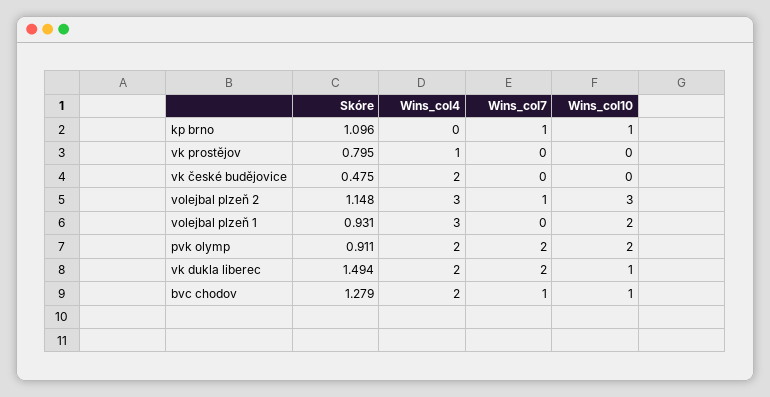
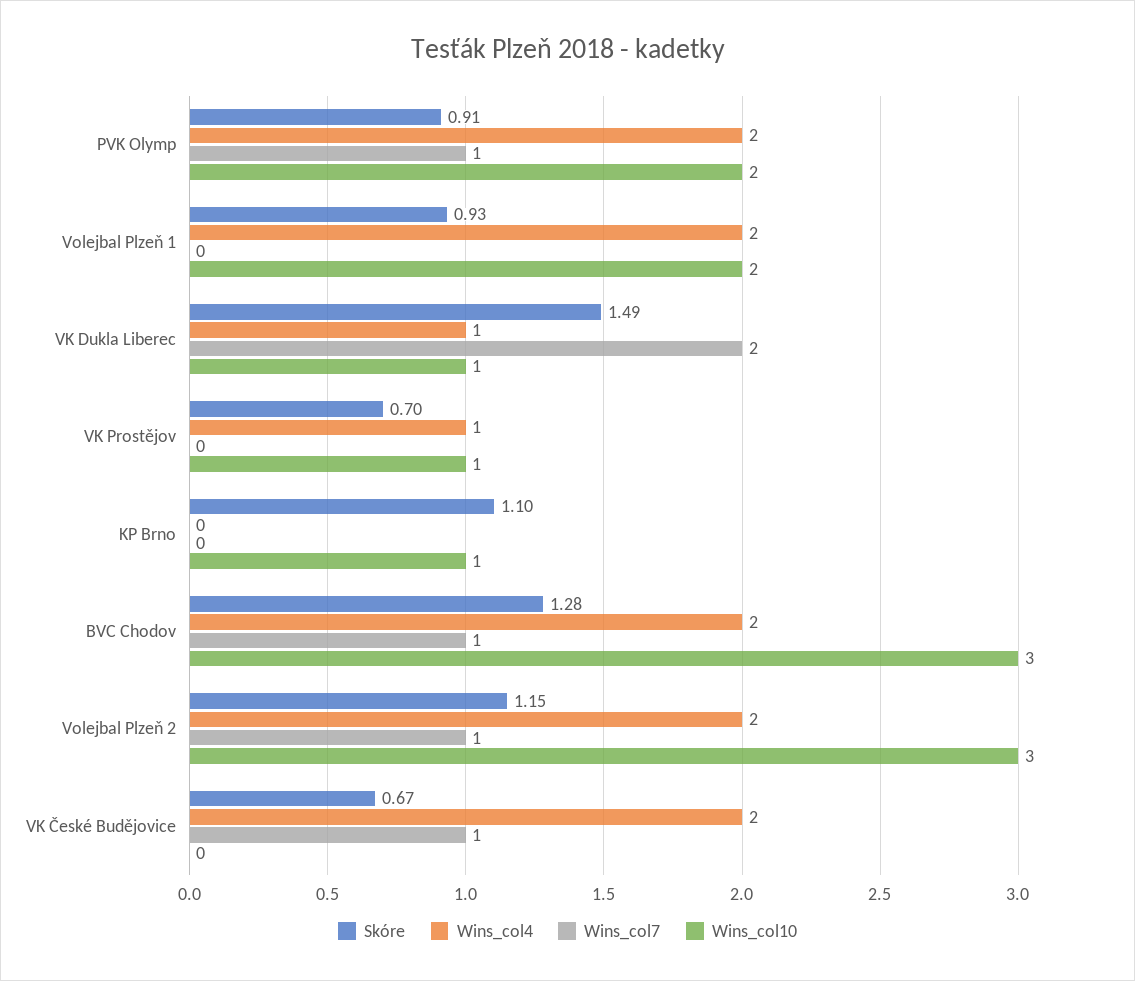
Wins_col7, kp brno: 1 -> 0
Skóre, vk prostějov: 0.795 -> 0.7
Wins_col10, vk prostějov: 0 -> 1
Skóre, vk české budějovice: 0.475 -> 0.67
Wins_col7, vk české budějovice: 0 -> 1
Wins_col4, volejbal plzeň 2: 3 -> 2
Wins_col4, volejbal plzeň 1: 3 -> 2
Wins_col7, pvk olymp: 2 -> 1
Wins_col4, vk dukla liberec: 2 -> 1
Wins_col10, bvc chodov: 1 -> 3

